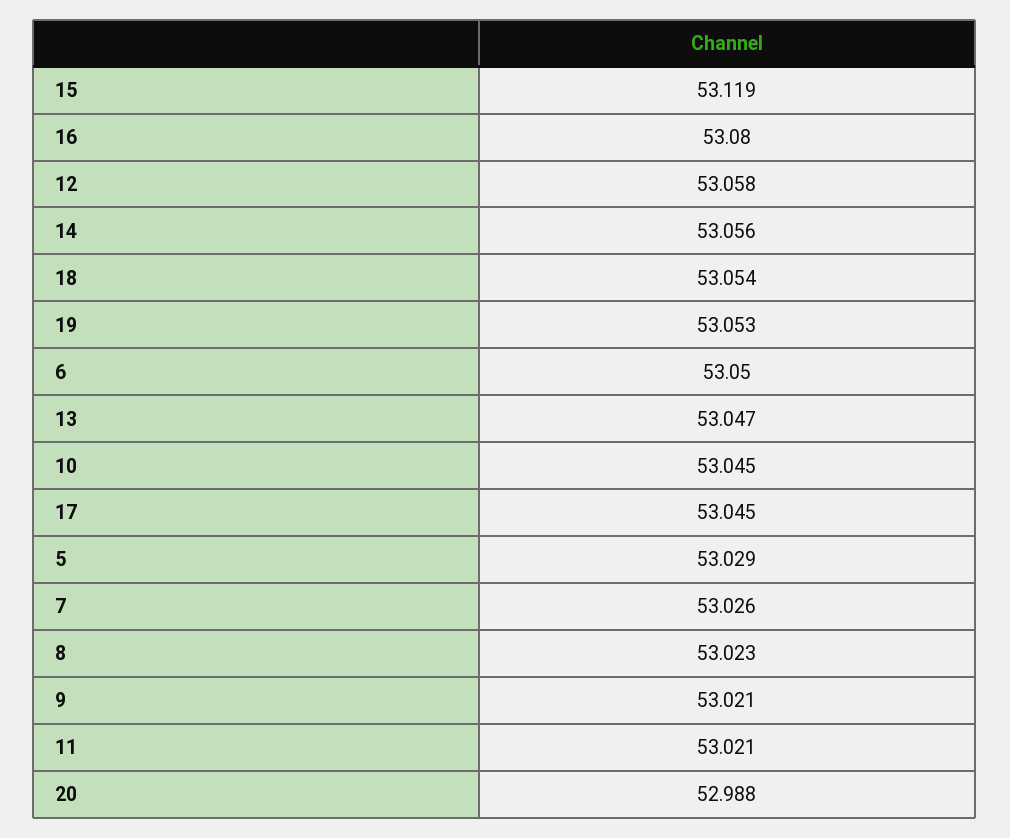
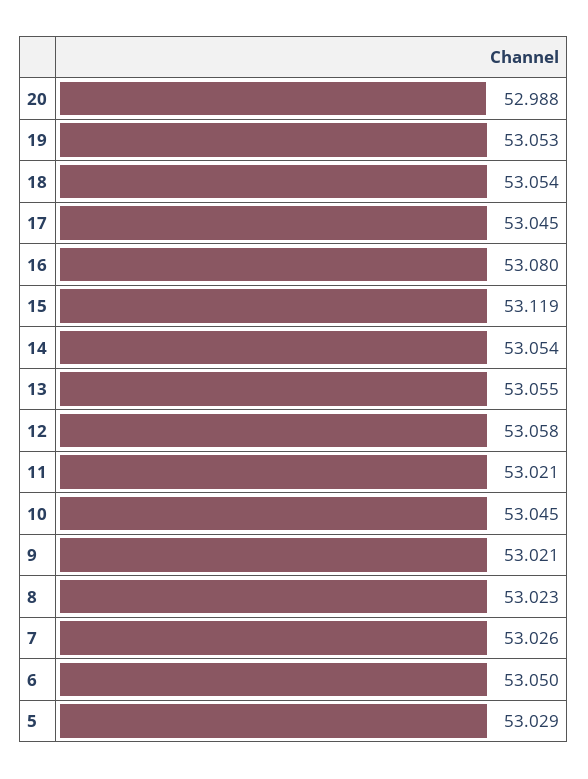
14: 53.056 -> 53.054
13: 53.047 -> 53.055

